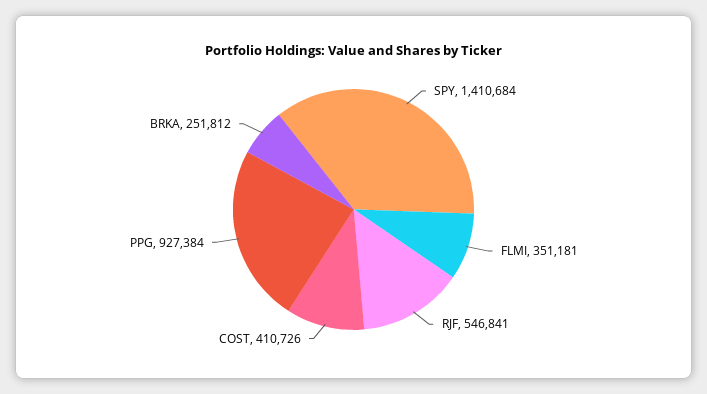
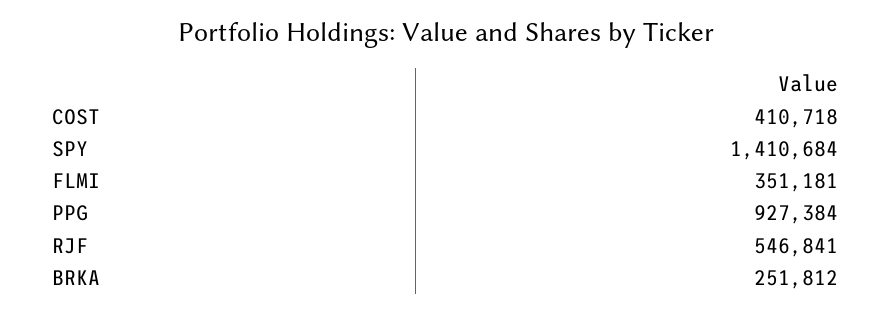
COST: 410726 -> 410718

